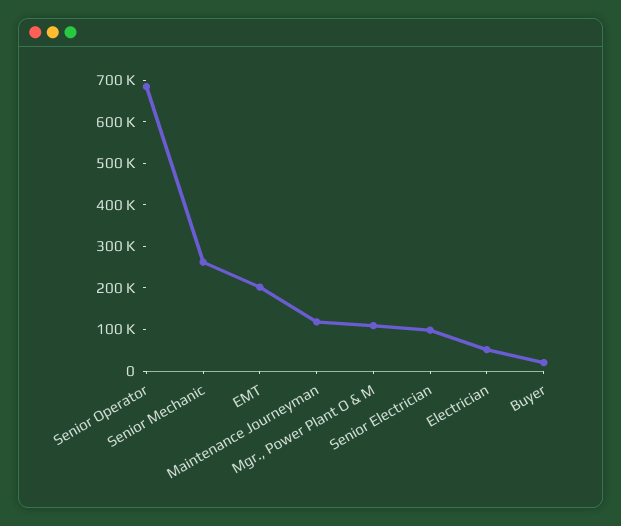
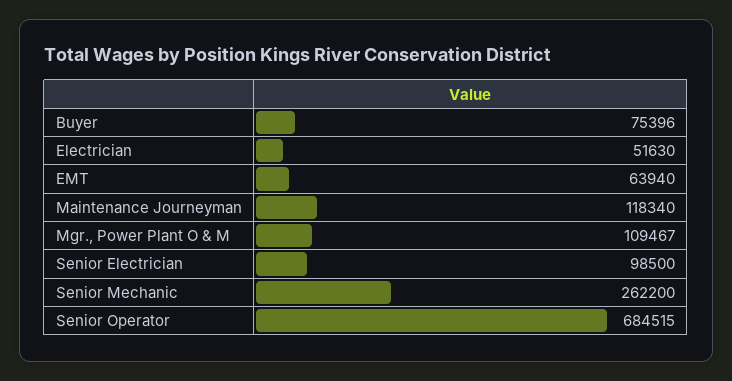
EMT: 200000 -> 63940
Buyer: 20000 -> 75396

